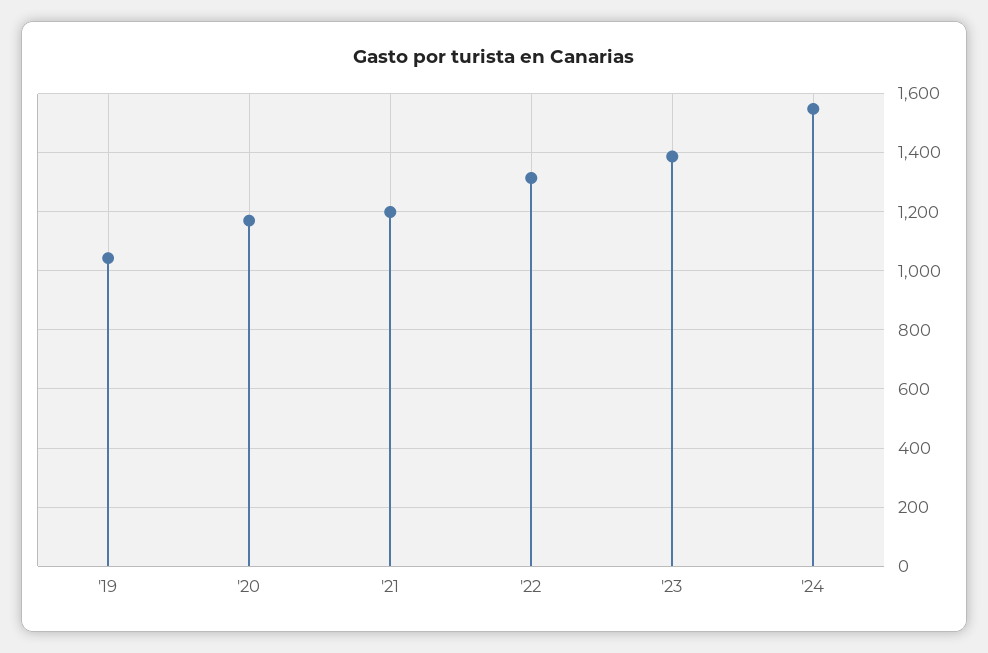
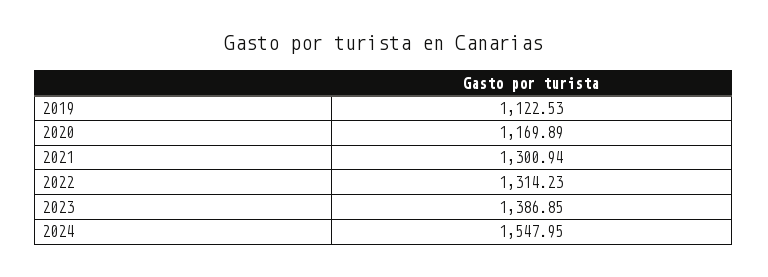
'19: 1050 -> 1122.53
'21: 1200 -> 1300.94

